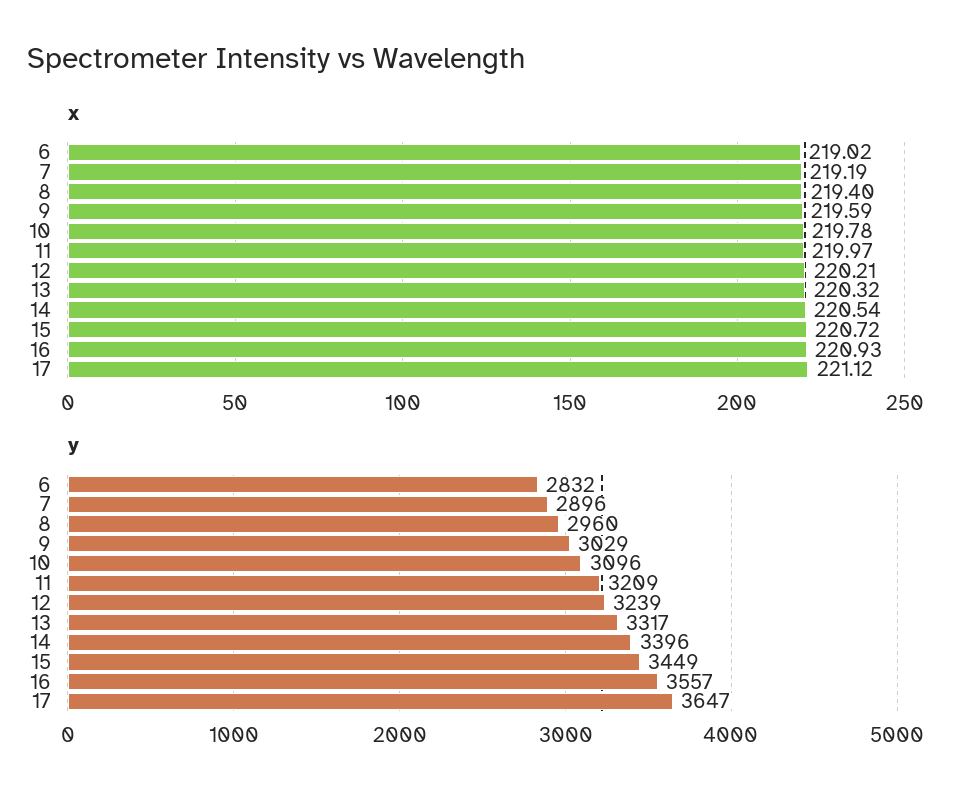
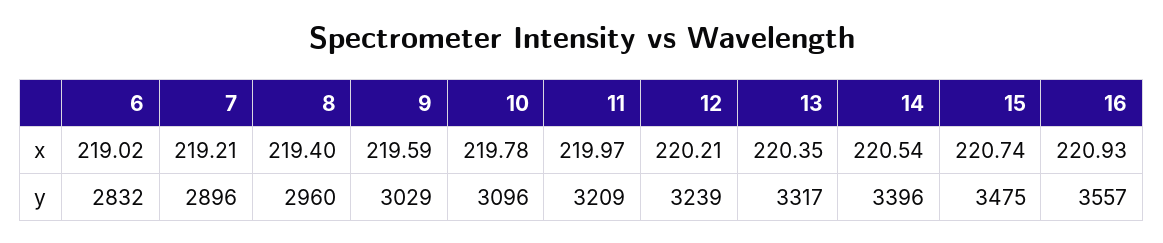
x, 7: 219.19 -> 219.21
x, 13: 220.32 -> 220.35
x, 15: 220.72 -> 220.74
x, 17: 221.12 -> none
y, 15: 3449 -> 3475
y, 17: 3647 -> none

